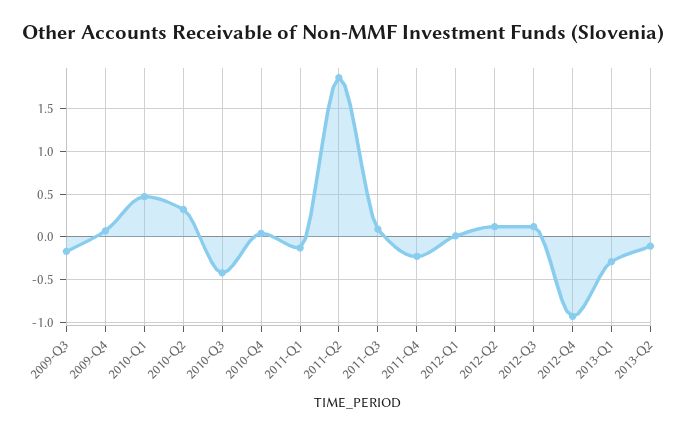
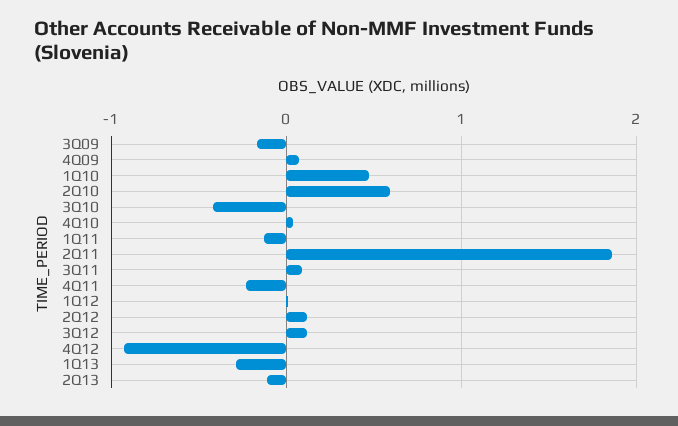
2010-Q2: 0.3 -> 0.6

